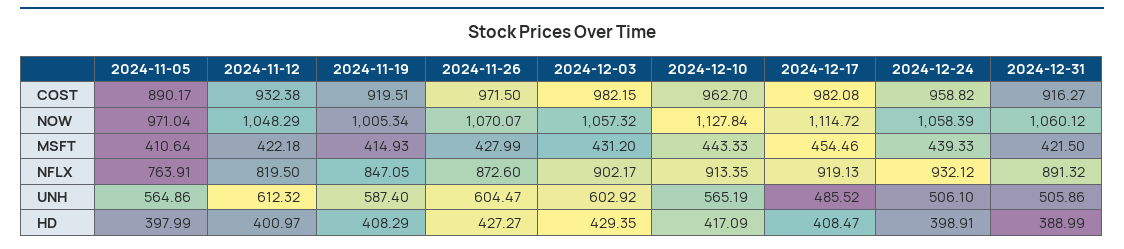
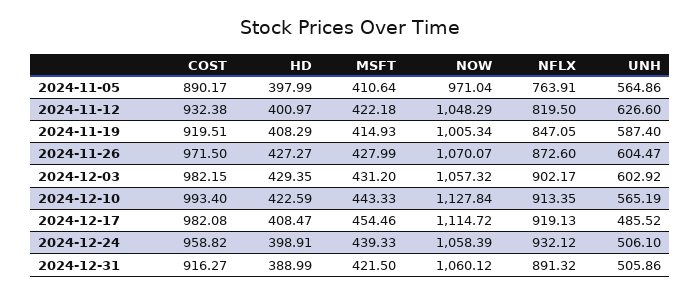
2024-12-10, COST: 962.7 -> 993.4
2024-11-12, UNH: 612.32 -> 626.6
2024-12-10, HD: 417.09 -> 422.59

